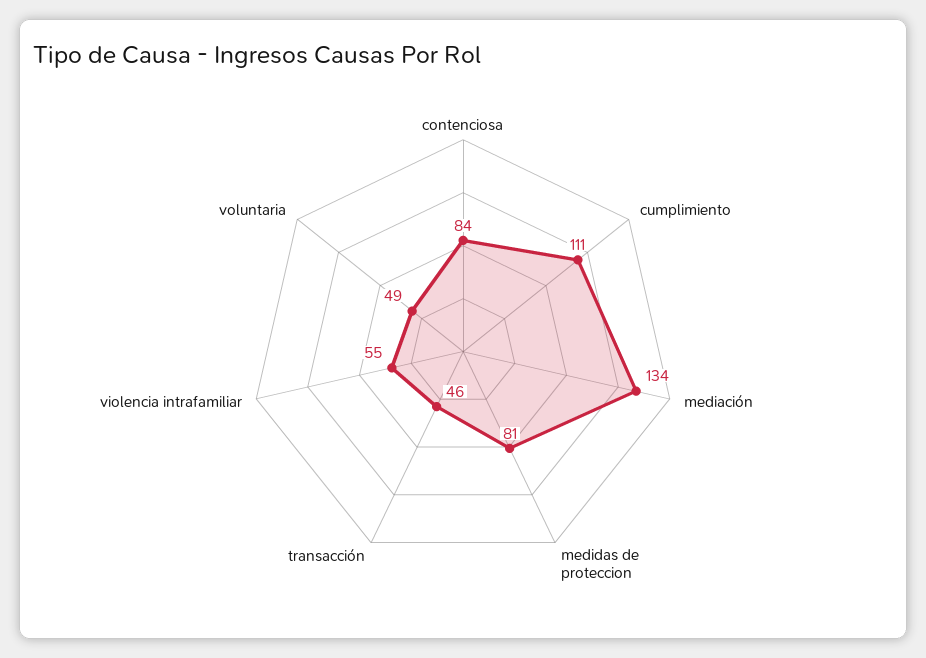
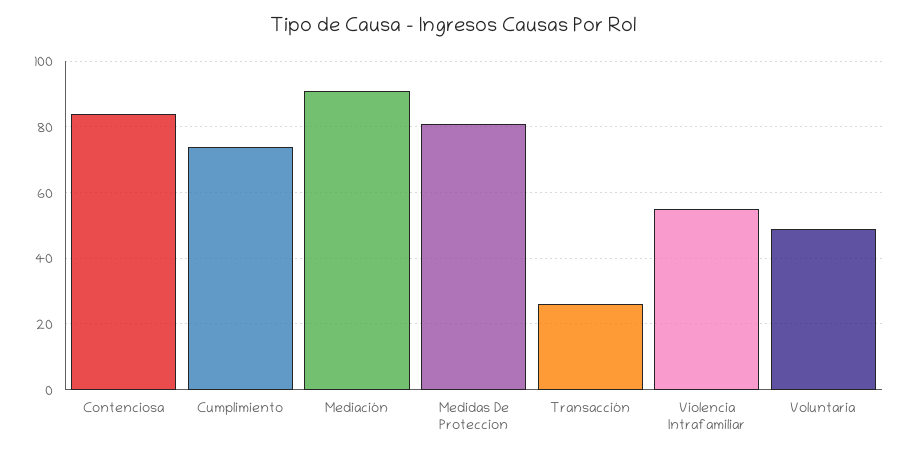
cumplimiento: 111 -> 75
mediación: 134 -> 90
transacción: 46 -> 25

